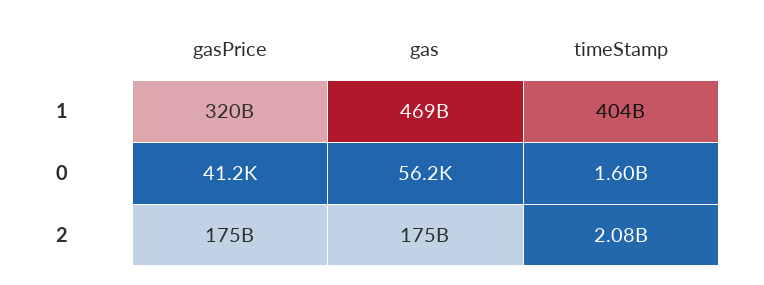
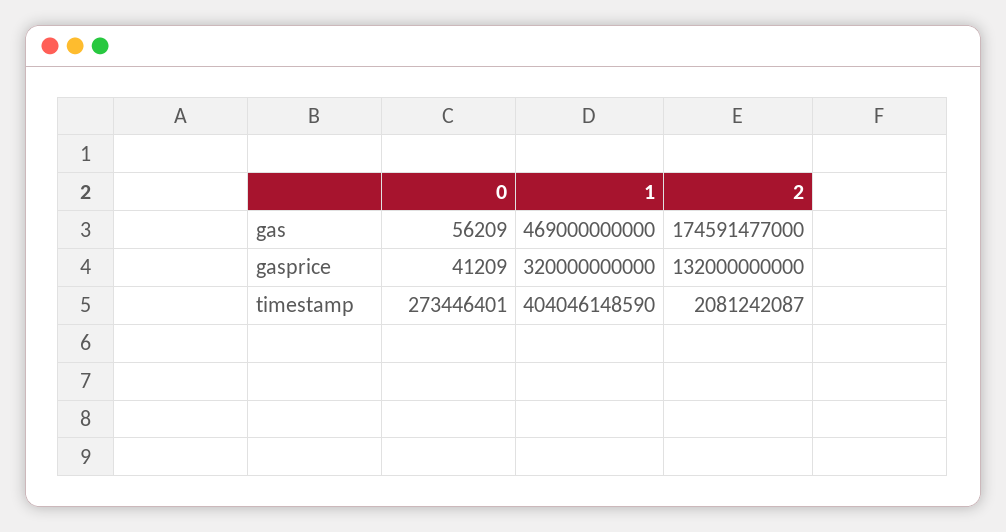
timeStamp, 0: 1600000000 -> 273446401
gasPrice, 2: 175000000000 -> 132000000000

